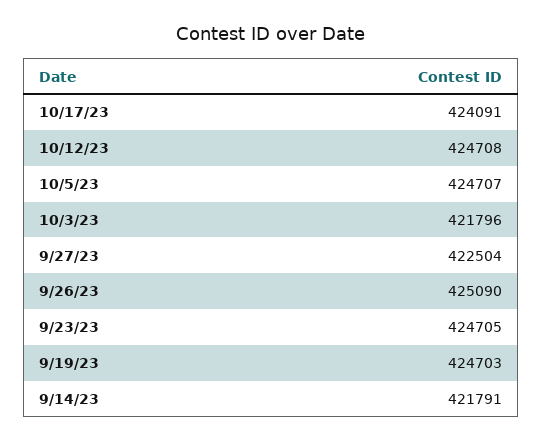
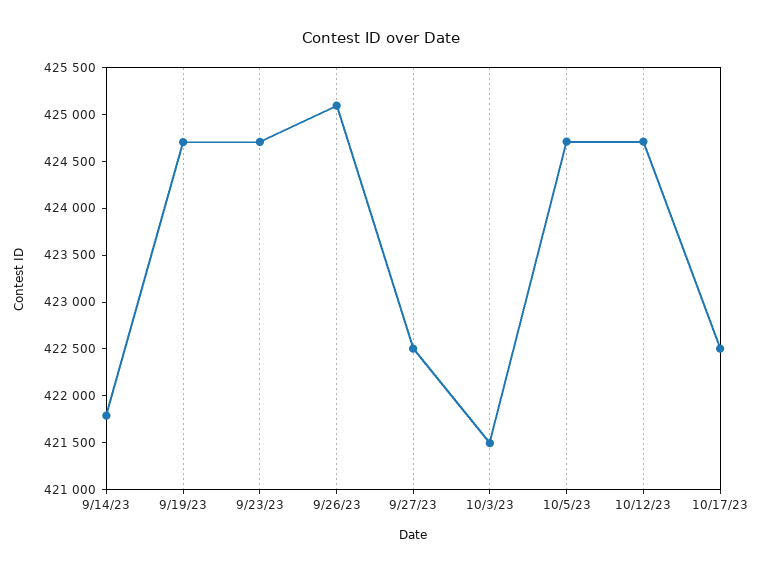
10/17/23: 424091 -> 422500
10/3/23: 421796 -> 421500

